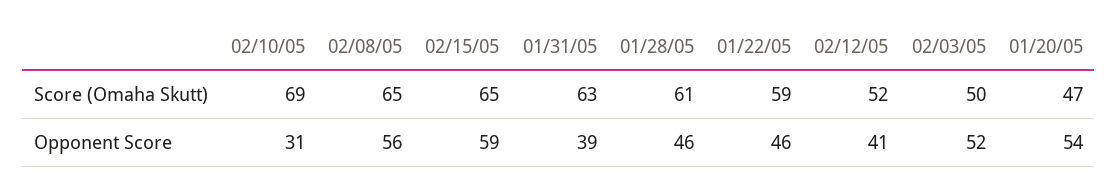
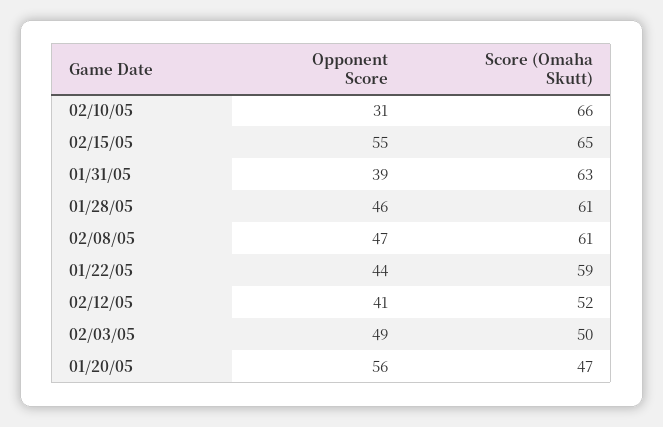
02/10/05, Score (Omaha Skutt): 69 -> 66
02/08/05, Score (Omaha Skutt): 65 -> 61
02/08/05, Opponent Score: 56 -> 47
02/15/05, Opponent Score: 59 -> 55
01/22/05, Opponent Score: 46 -> 44
02/03/05, Opponent Score: 52 -> 49
01/20/05, Opponent Score: 54 -> 56

